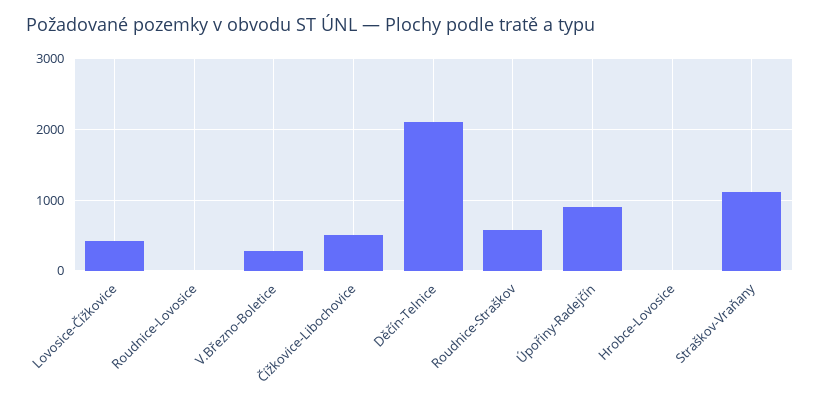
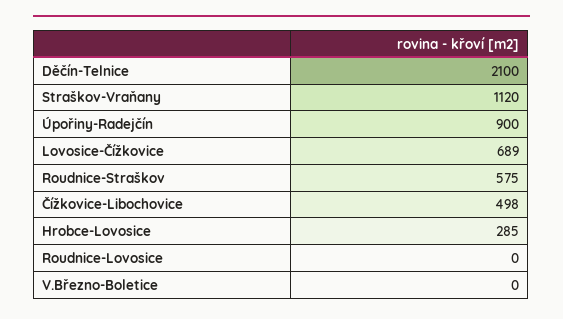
Lovosice-Čížkovice: 400 -> 689
V.Březno-Boletice: 300 -> 0
Hrobce-Lovosice: 0 -> 285

